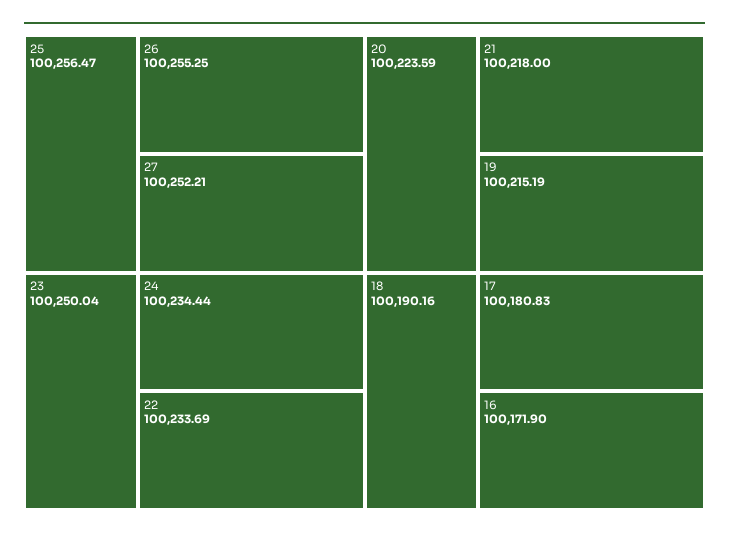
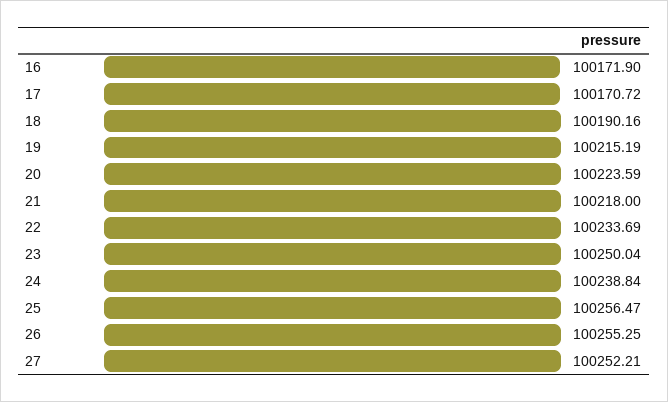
24: 100234.44 -> 100238.84
17: 100180.83 -> 100170.72

